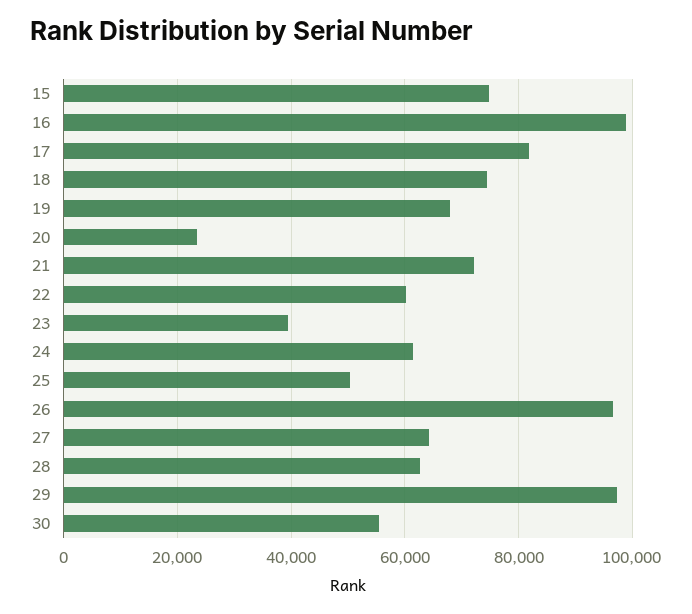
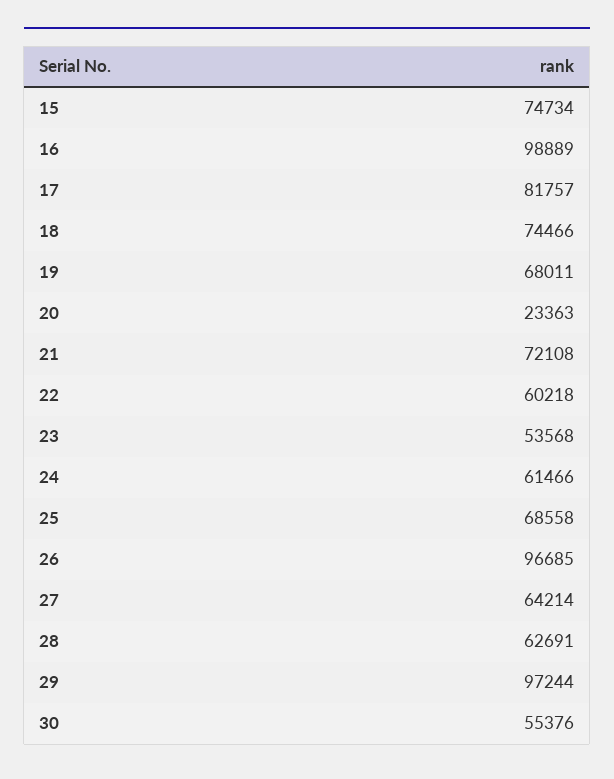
23: 40000 -> 53568
25: 50000 -> 68558

